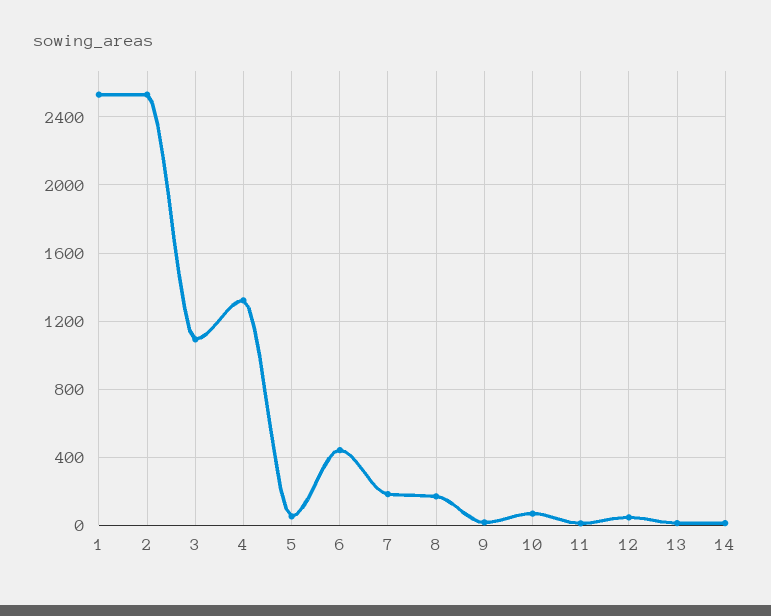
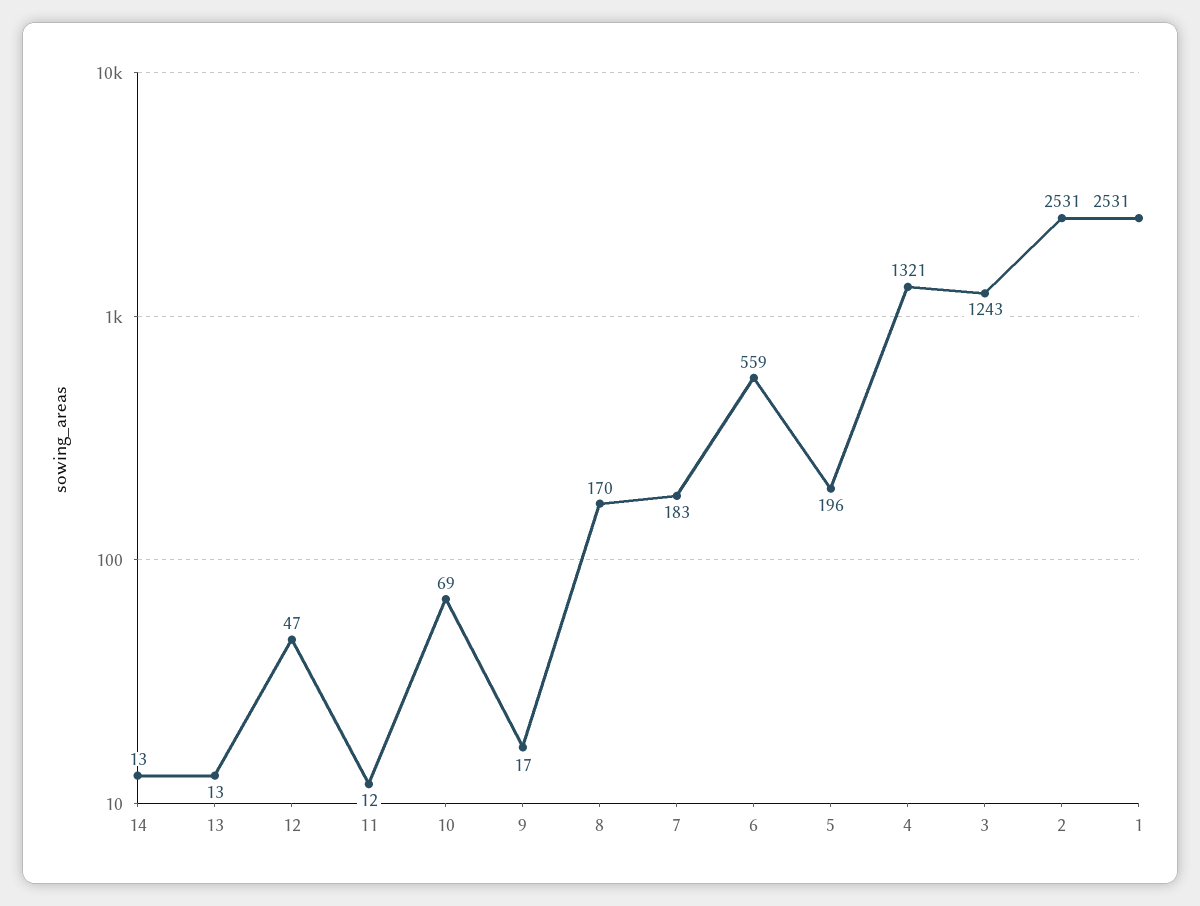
3: 1100 -> 1243
5: 50 -> 196
6: 450 -> 559

